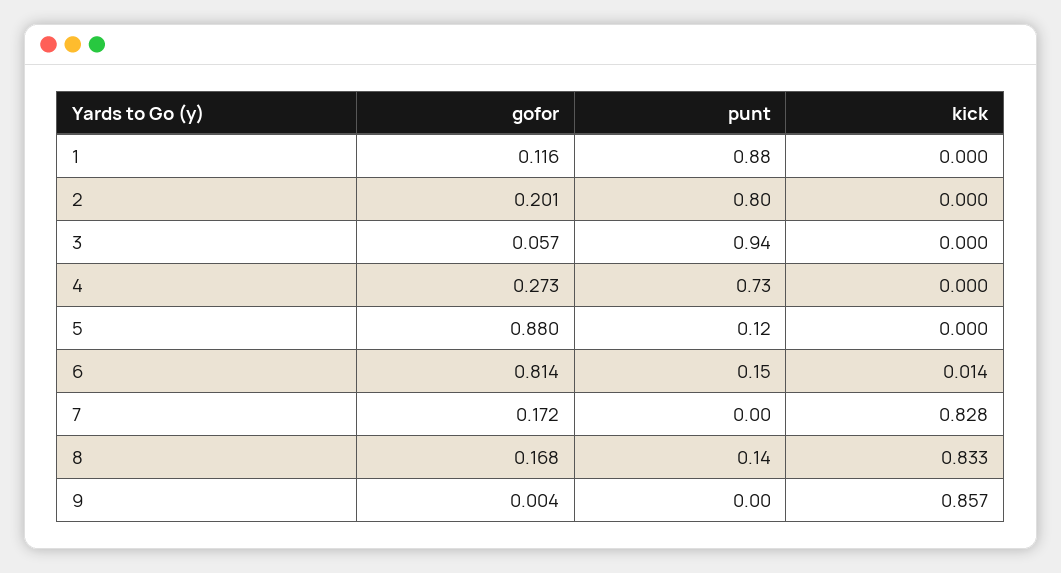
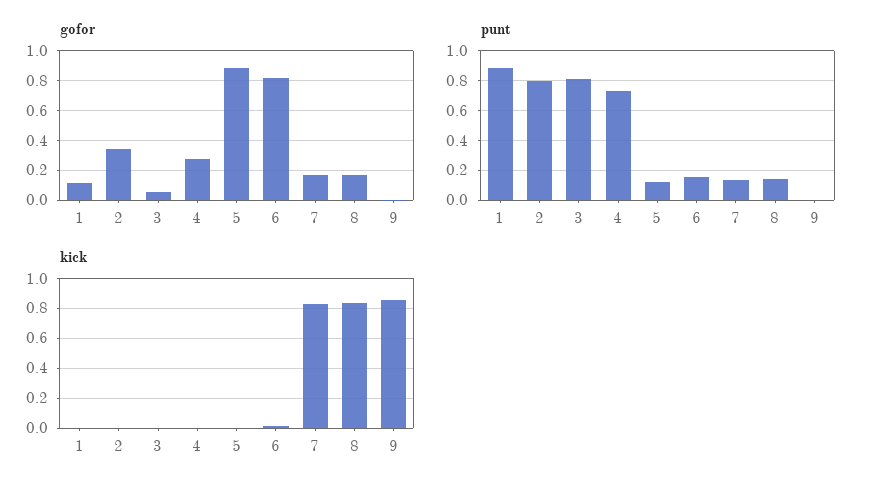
gofor, 2: 0.201 -> 0.35
punt, 3: 0.94 -> 0.8
punt, 7: 0 -> 0.15

